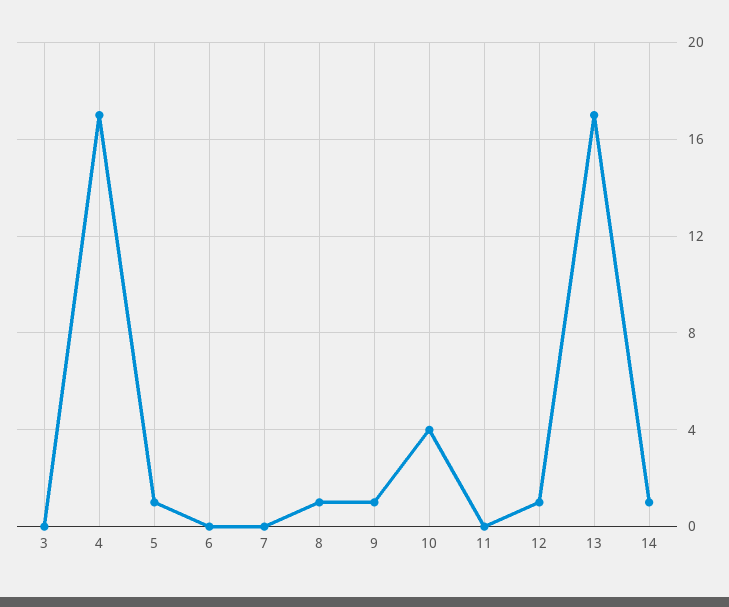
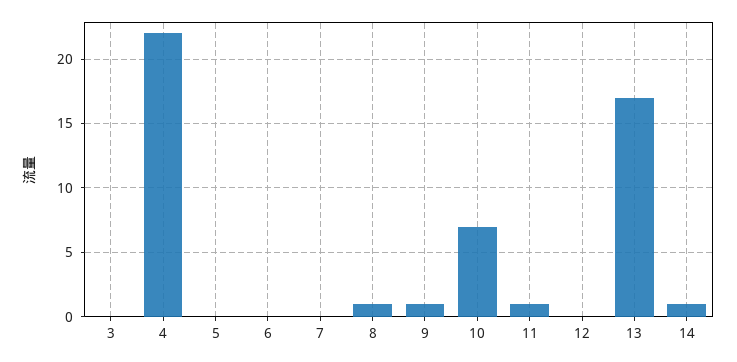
4: 17 -> 22
5: 1 -> 0
10: 4 -> 7
11: 0 -> 1
12: 1 -> 0

